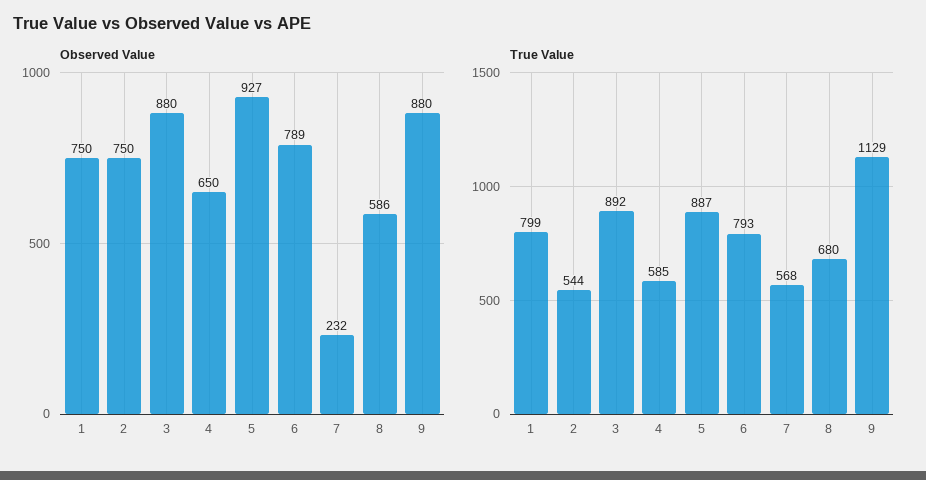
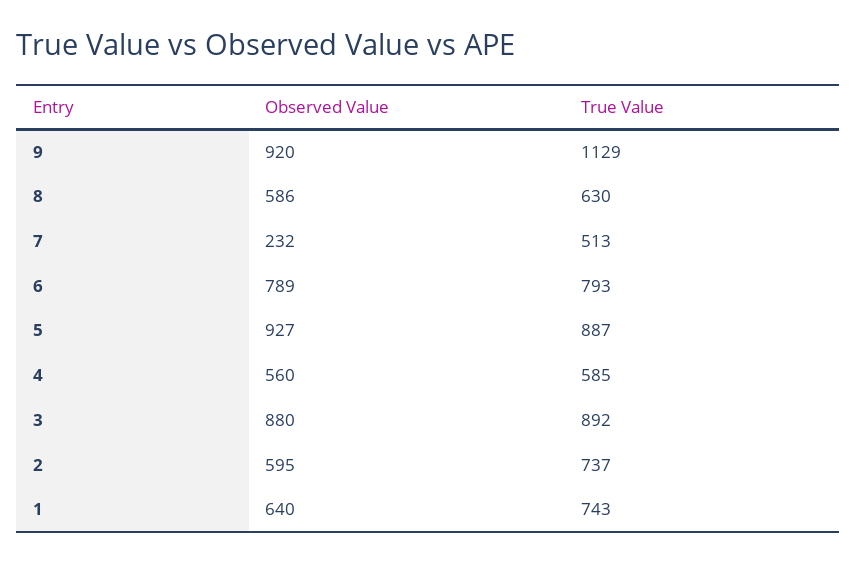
Observed Value, 1: 750 -> 640
Observed Value, 2: 750 -> 595
Observed Value, 4: 650 -> 560
Observed Value, 9: 880 -> 920
True Value, 1: 799 -> 743
True Value, 2: 544 -> 737
True Value, 7: 568 -> 513
True Value, 8: 680 -> 630

